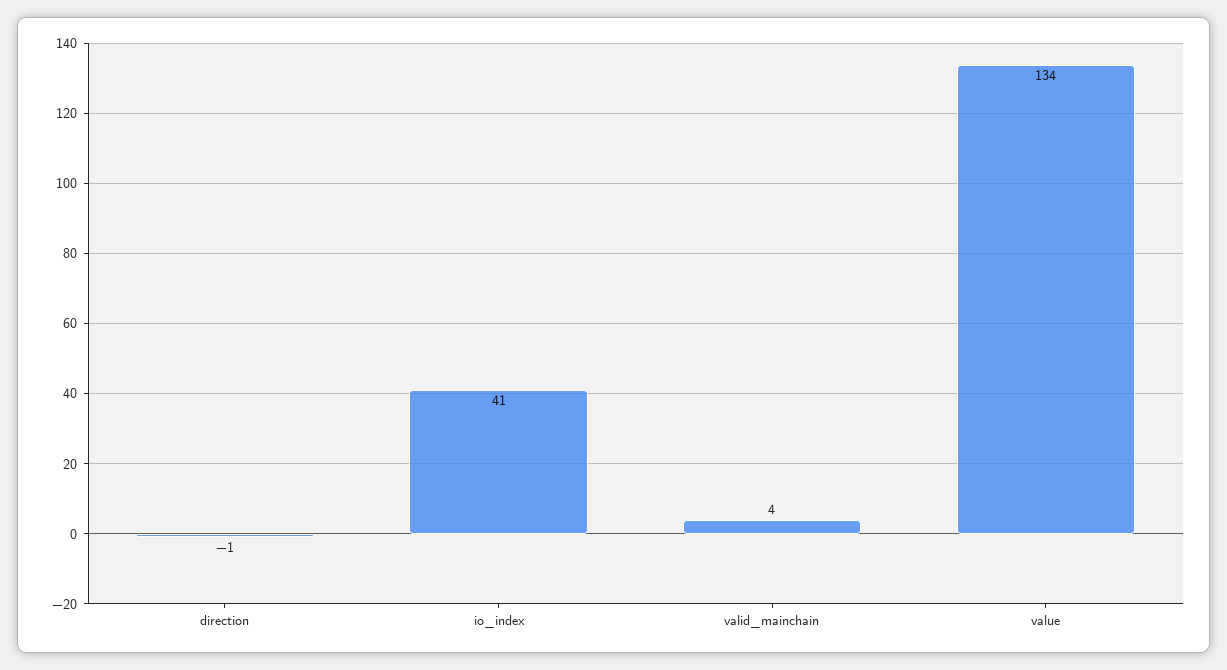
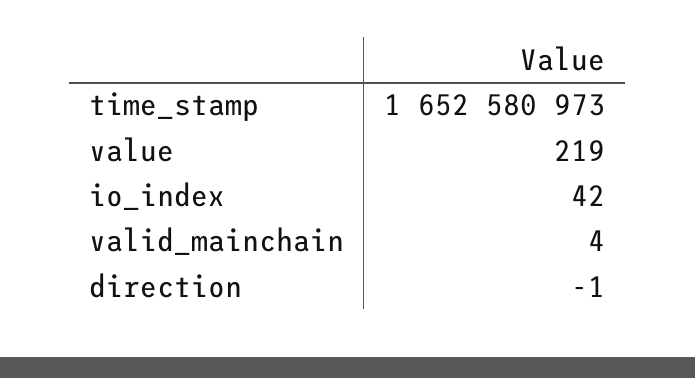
io_index: 41 -> 42
value: 134 -> 219
time_stamp: none -> 1652580973

